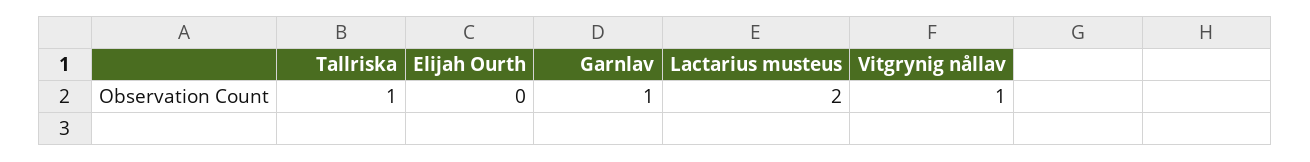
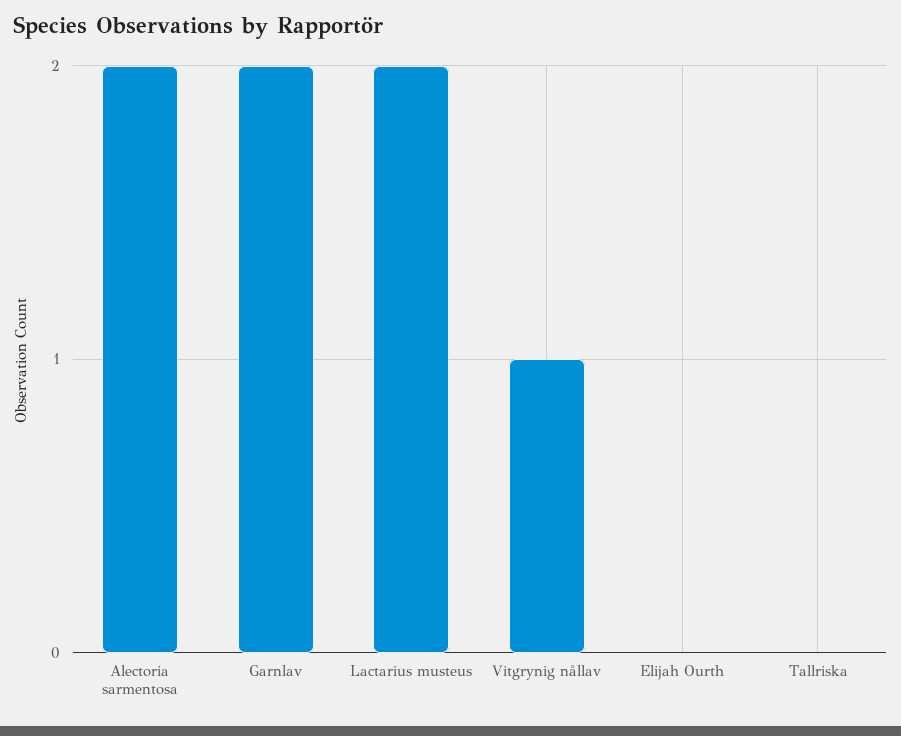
Tallriska: 1 -> 0
Garnlav: 1 -> 2
Alectoria sarmentosa: none -> 2

